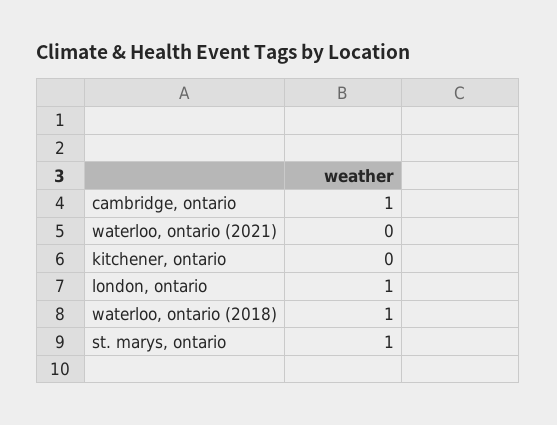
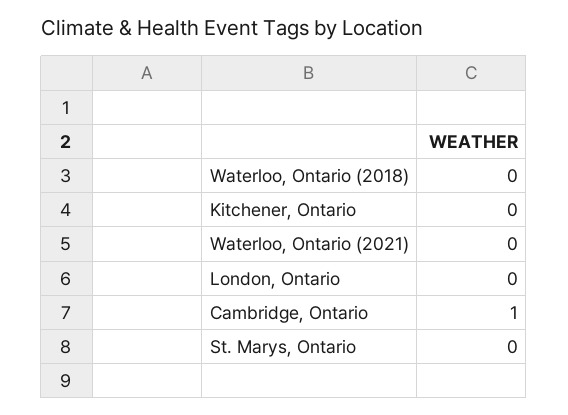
london, ontario: 1 -> 0
waterloo, ontario (2018): 1 -> 0
st. marys, ontario: 1 -> 0

